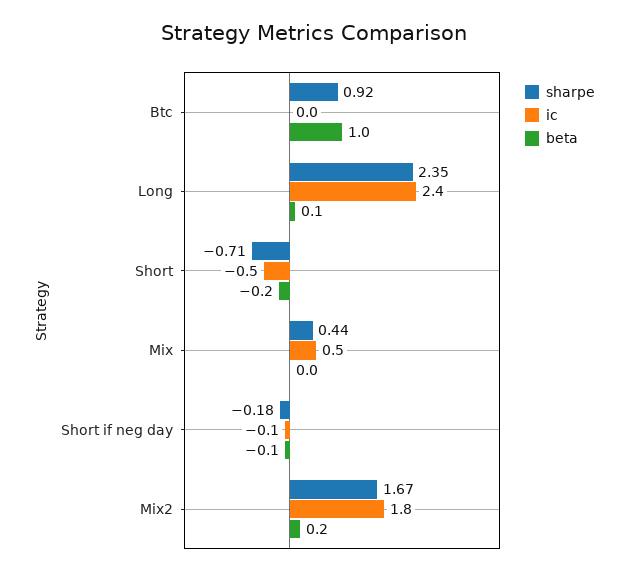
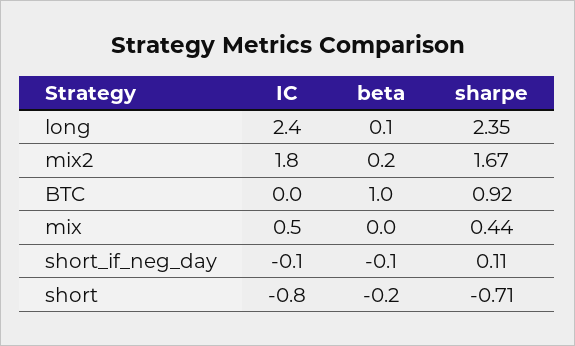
ic, Short: -0.5 -> -0.8
sharpe, Short if neg day: -0.18 -> 0.11

